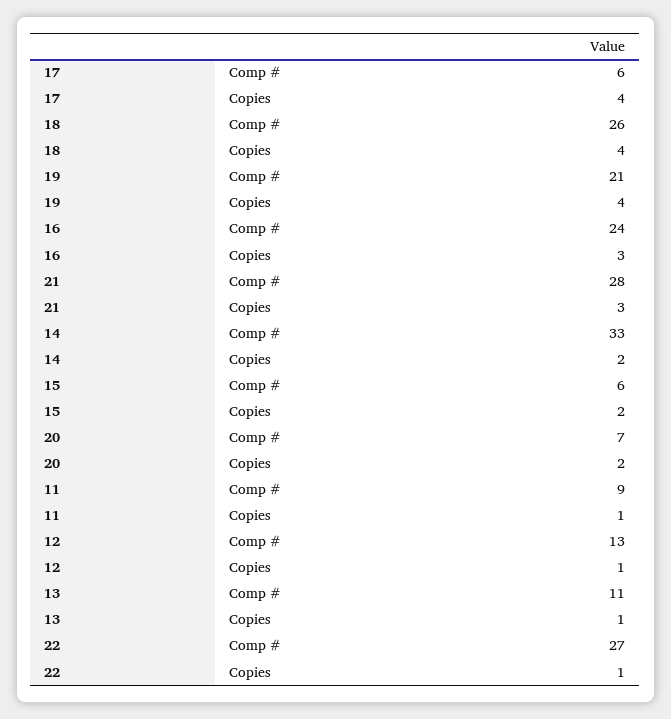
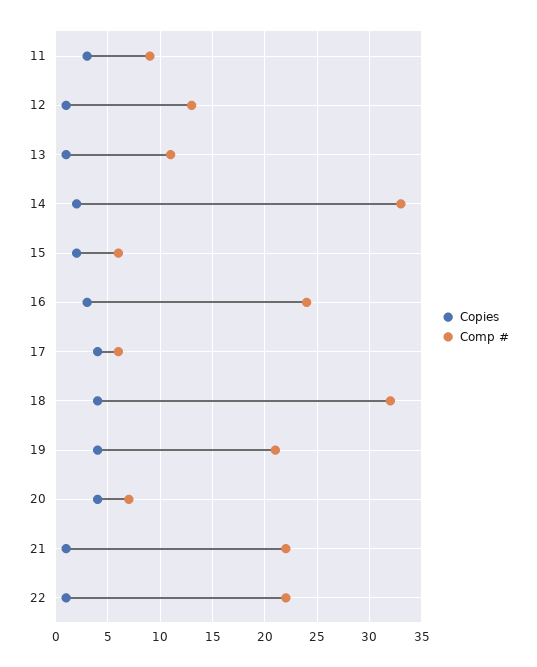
Comp #, 18: 26 -> 32
Comp #, 21: 28 -> 22
Copies, 21: 3 -> 1
Copies, 20: 2 -> 4
Copies, 11: 1 -> 3
Comp #, 22: 27 -> 22

